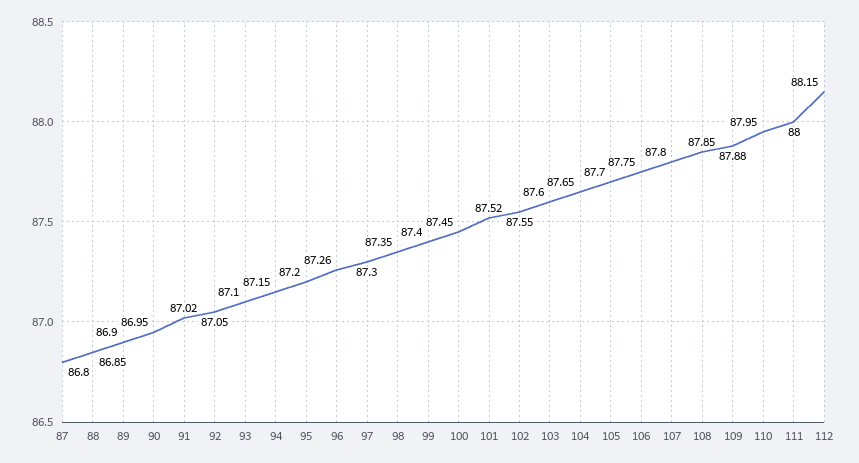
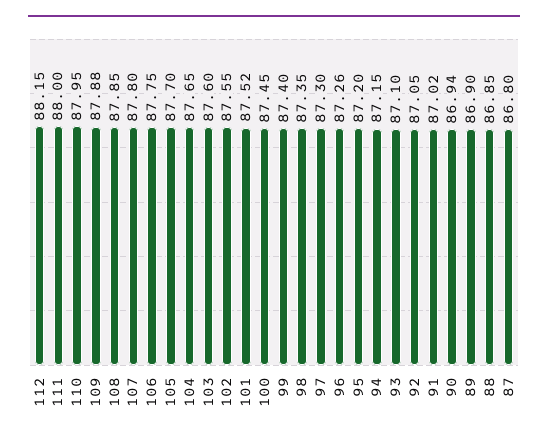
90: 86.95 -> 86.94

